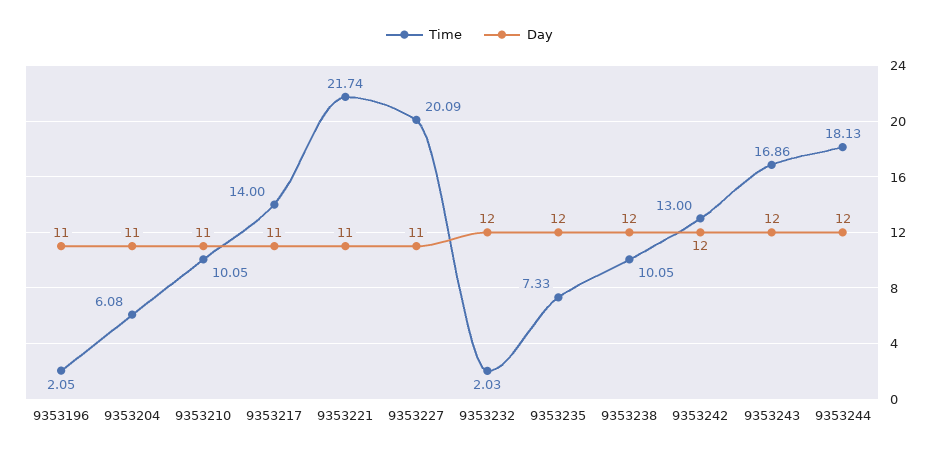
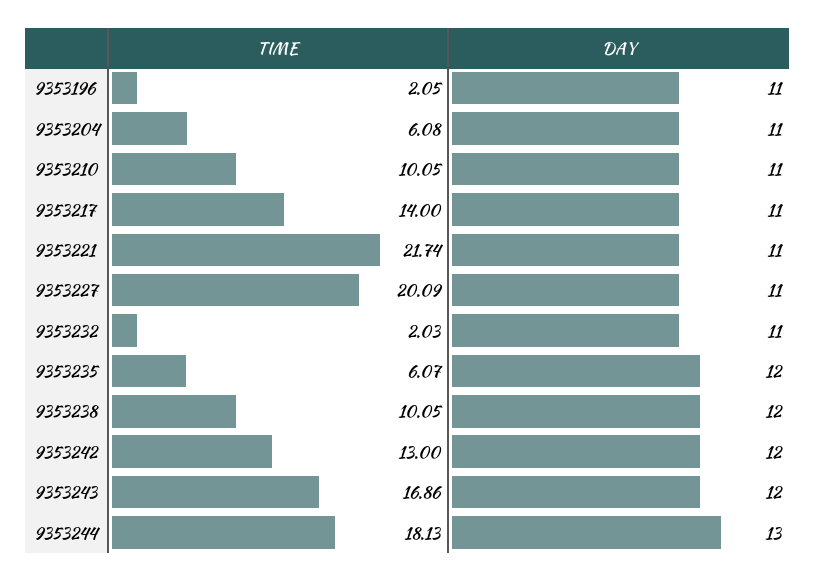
Day, 9353232: 12 -> 11
Time, 9353235: 7.33 -> 6.07
Day, 9353244: 12 -> 13

